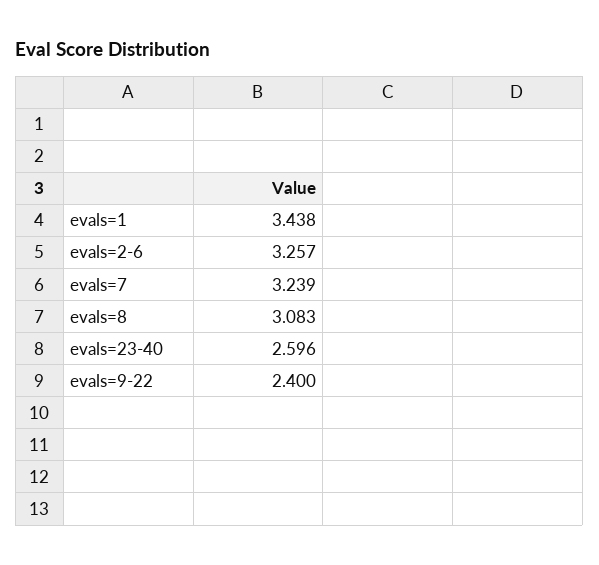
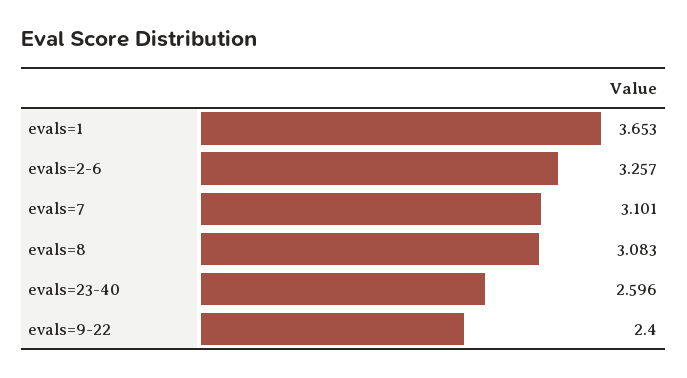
evals=1: 3.438 -> 3.653
evals=7: 3.239 -> 3.101

